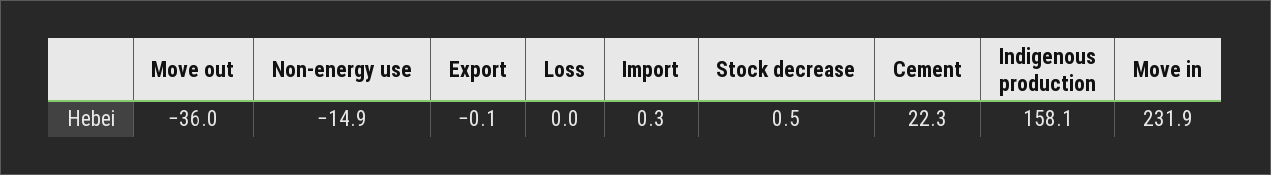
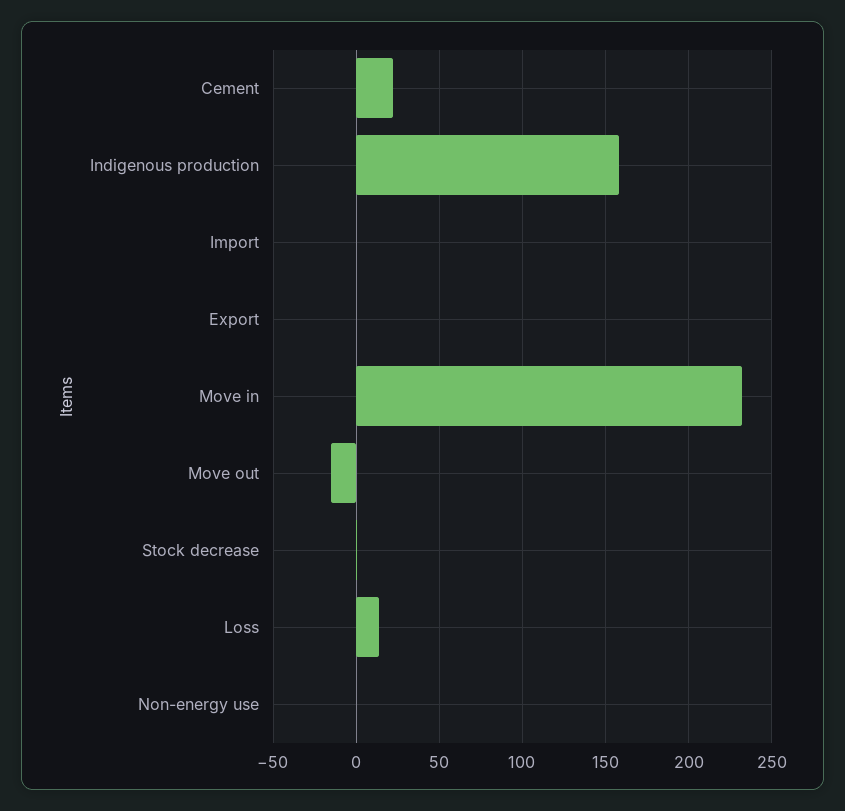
Move out: -36 -> -15
Non-energy use: -14.9 -> 0
Loss: 0 -> 15

